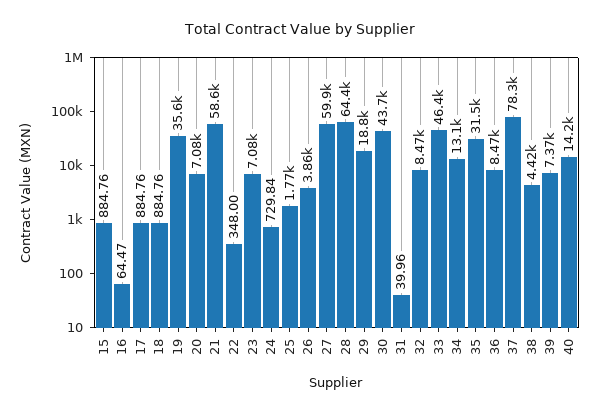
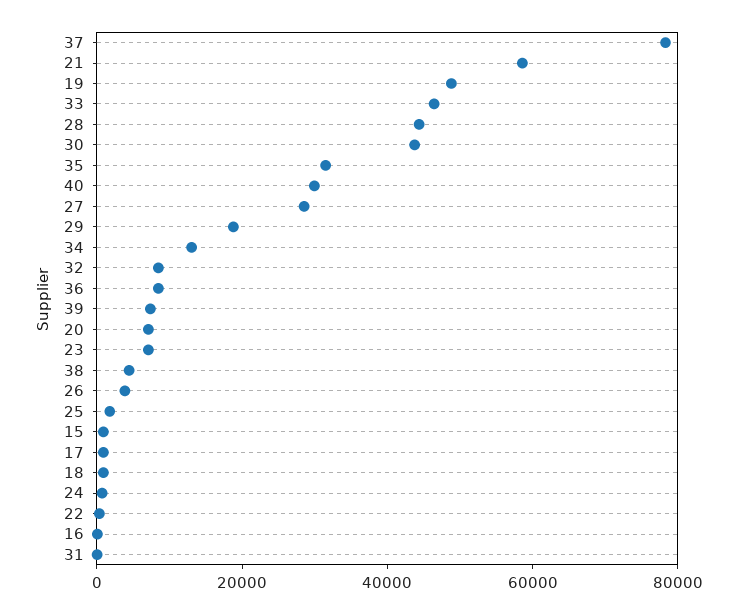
19: 35600 -> 50000
27: 59900 -> 30000
28: 64400 -> 45000
40: 14200 -> 30000

